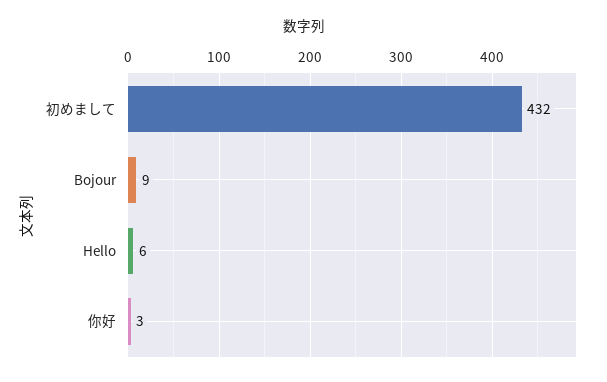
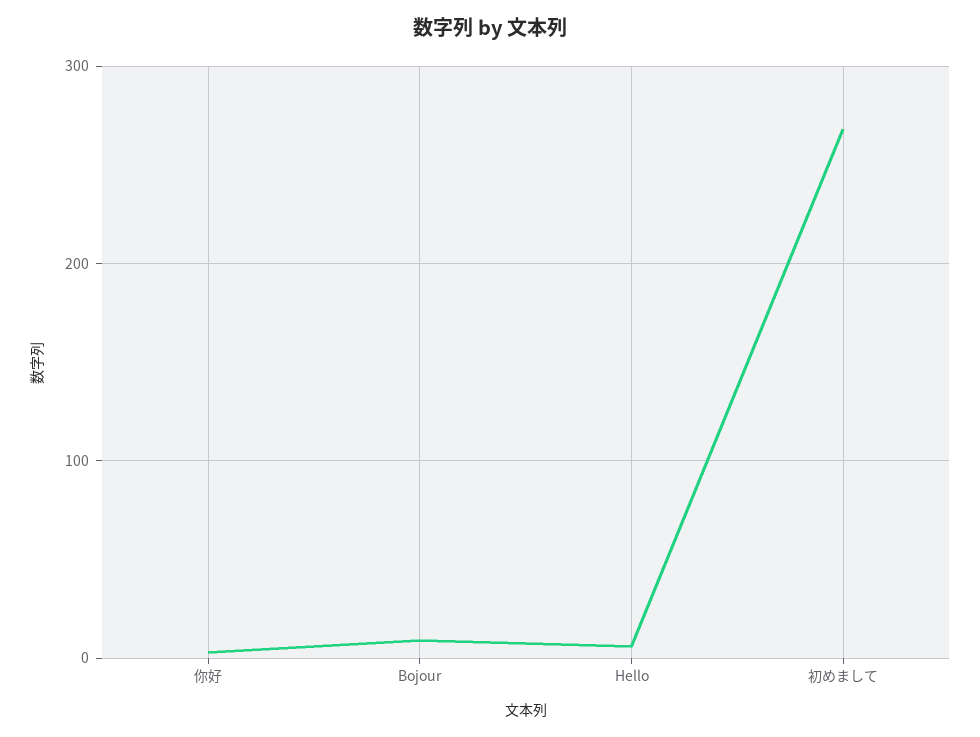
初めまして: 432 -> 270

